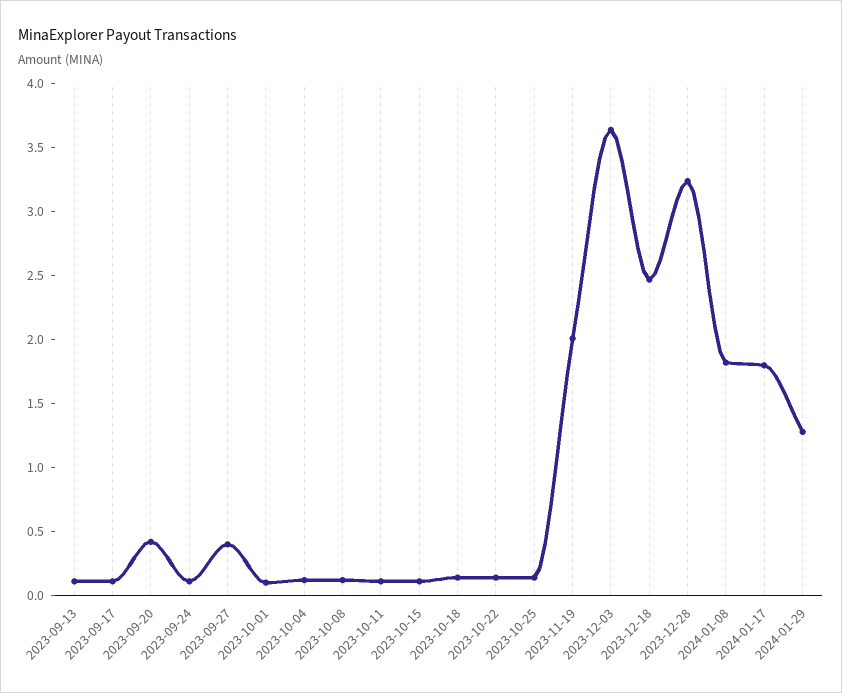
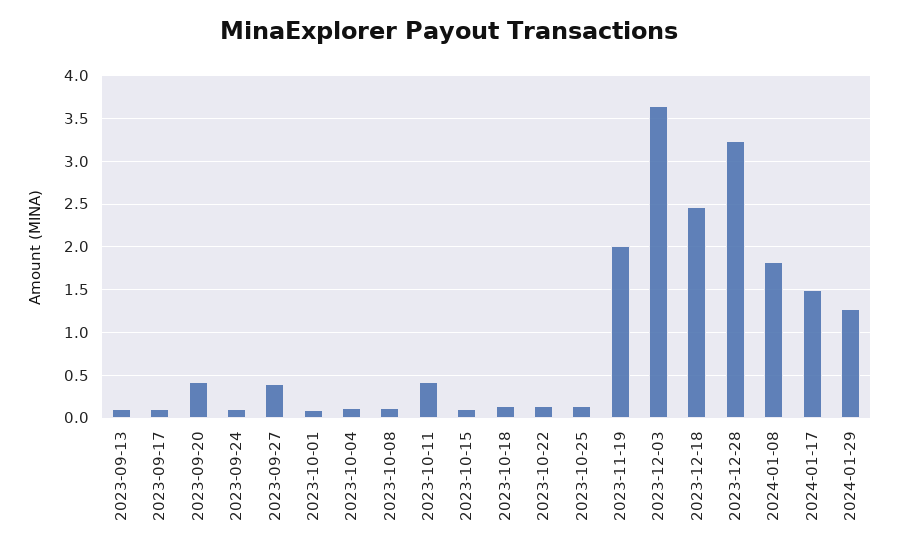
2023-10-11: 0.1 -> 0.4
2024-01-17: 1.8 -> 1.5

